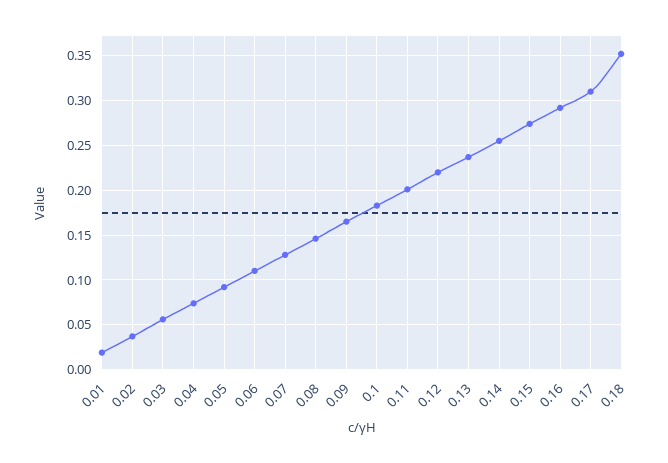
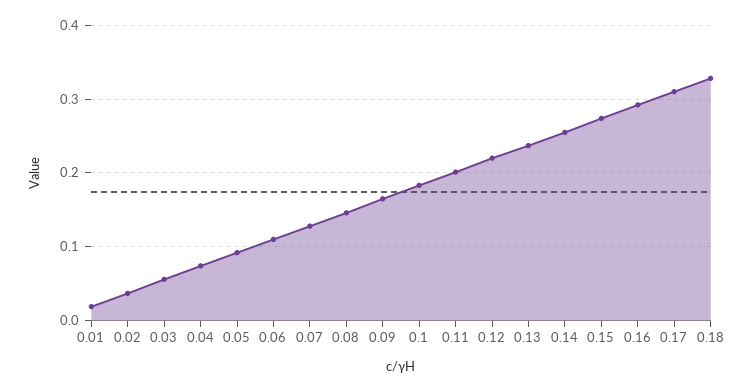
0.18: 0.35 -> 0.33

